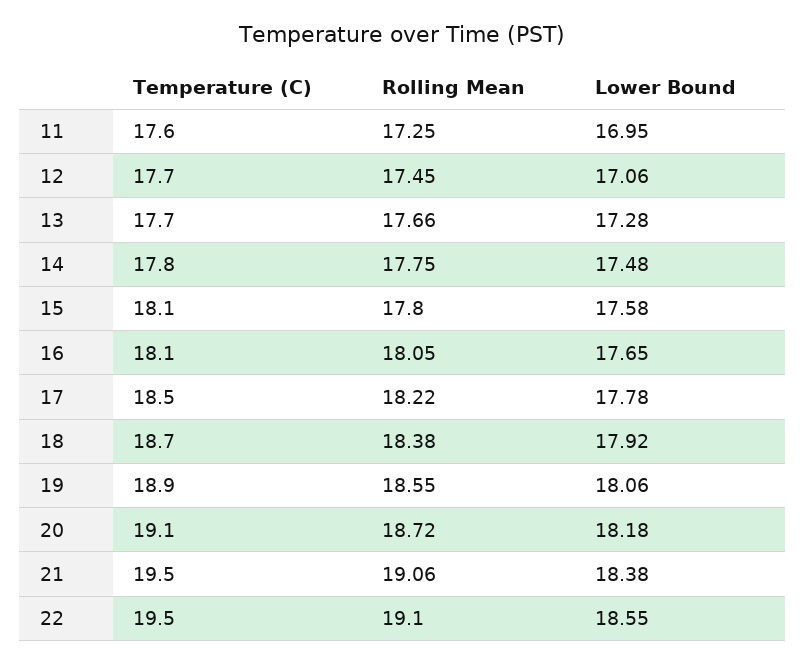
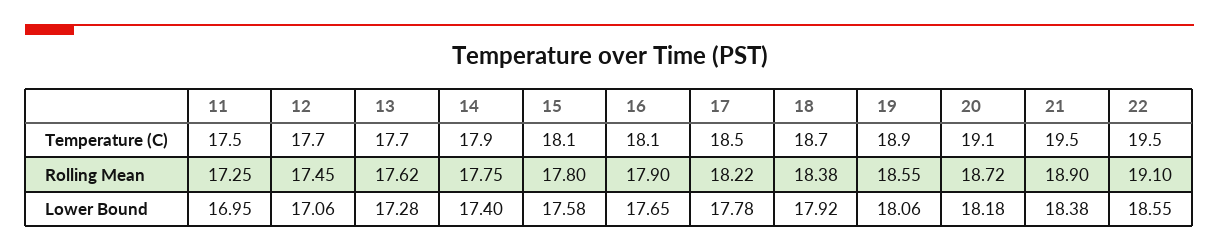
Temperature (C), 11: 17.6 -> 17.5
Rolling Mean, 13: 17.66 -> 17.62
Temperature (C), 14: 17.8 -> 17.9
Lower Bound, 14: 17.48 -> 17.4
Rolling Mean, 16: 18.05 -> 17.9
Rolling Mean, 21: 19.06 -> 18.9

